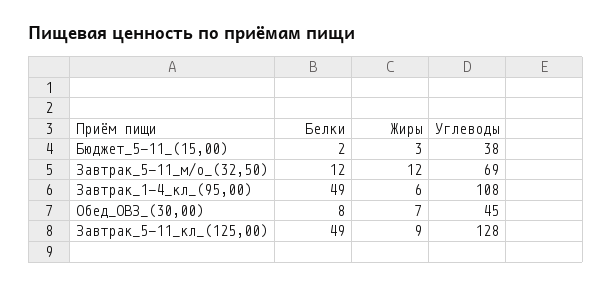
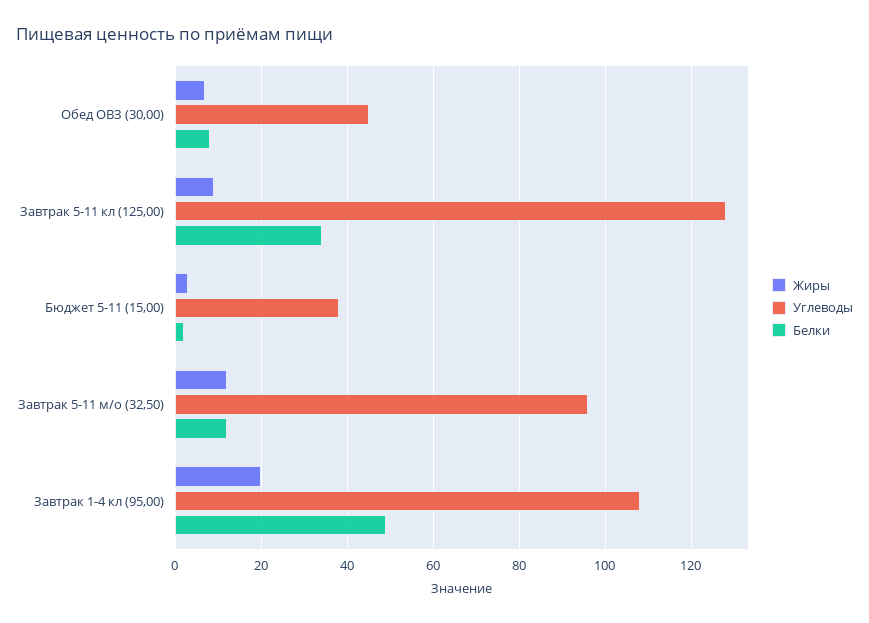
Углеводы, Завтрак_5-11_м/о_(32,50): 69 -> 95
Жиры, Завтрак_1-4_кл_(95,00): 6 -> 20
Белки, Завтрак_5-11_кл_(125,00): 49 -> 35

